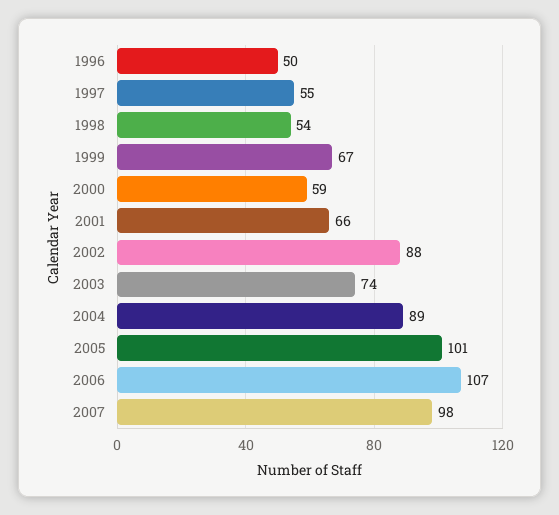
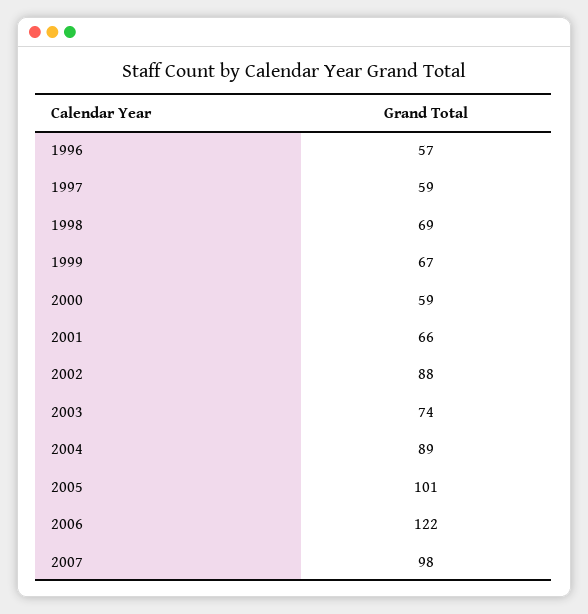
1996: 50 -> 57
1997: 55 -> 59
1998: 54 -> 69
2006: 107 -> 122

